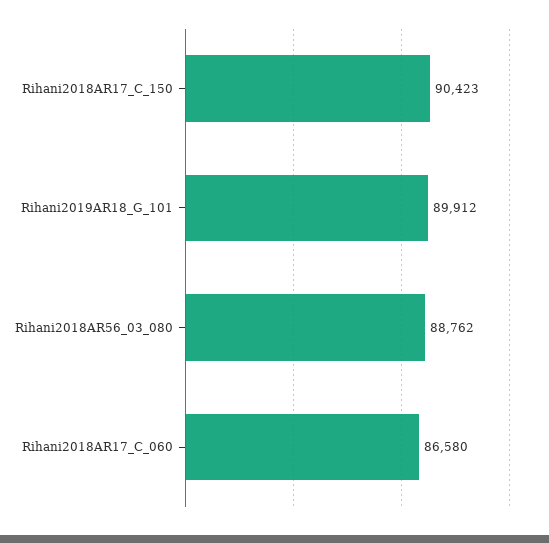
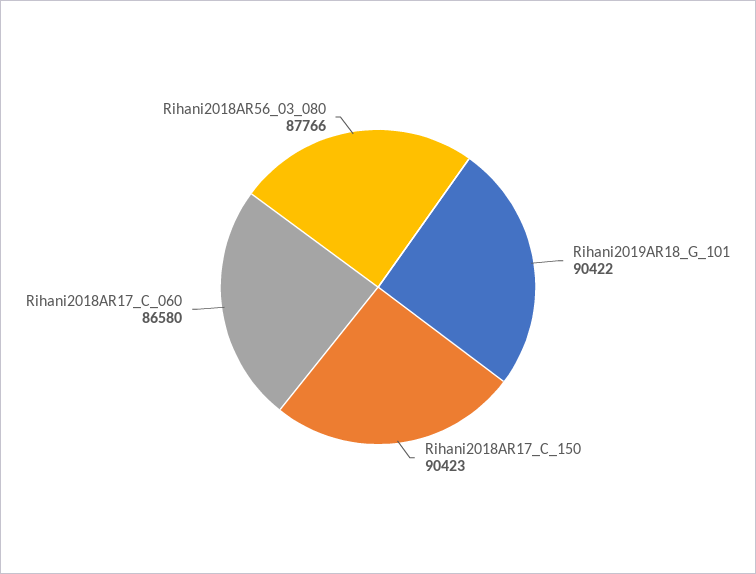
Rihani2019AR18_G_101: 89912 -> 90422
Rihani2018AR56_03_080: 88762 -> 87766

